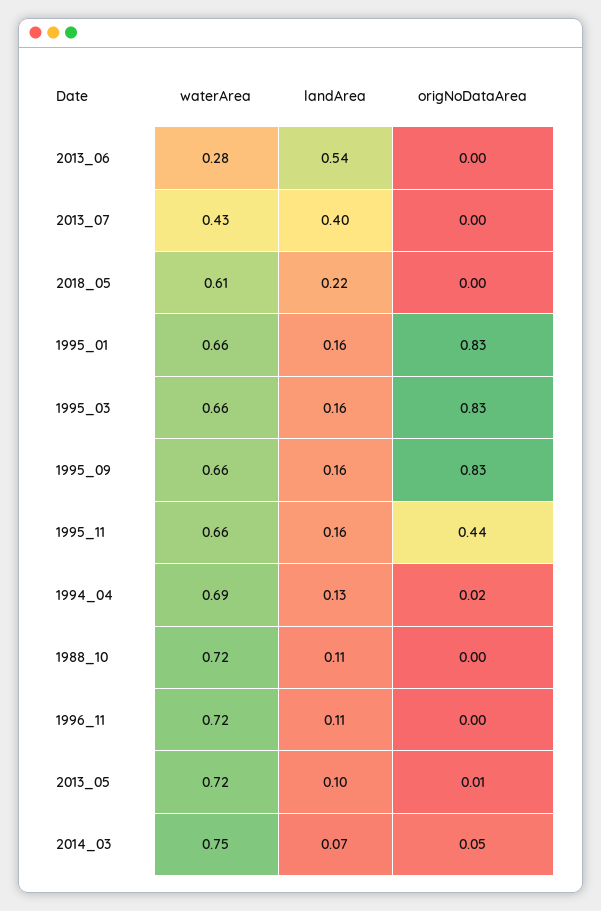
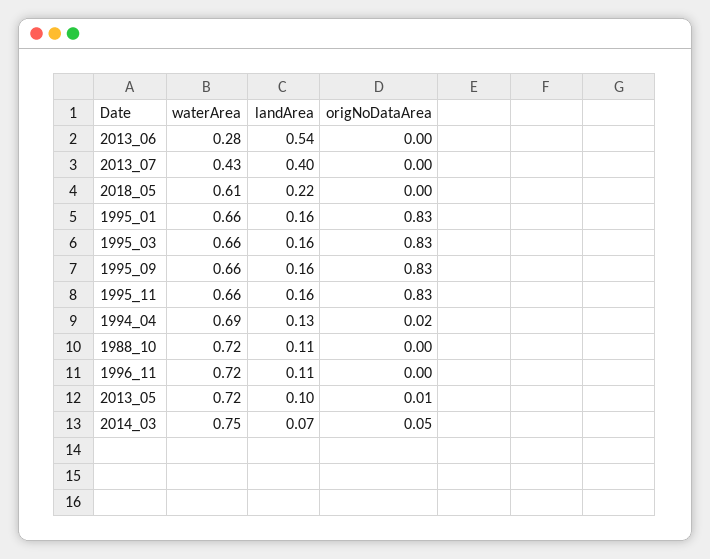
origNoDataArea, 1995_11: 0.44 -> 0.83

